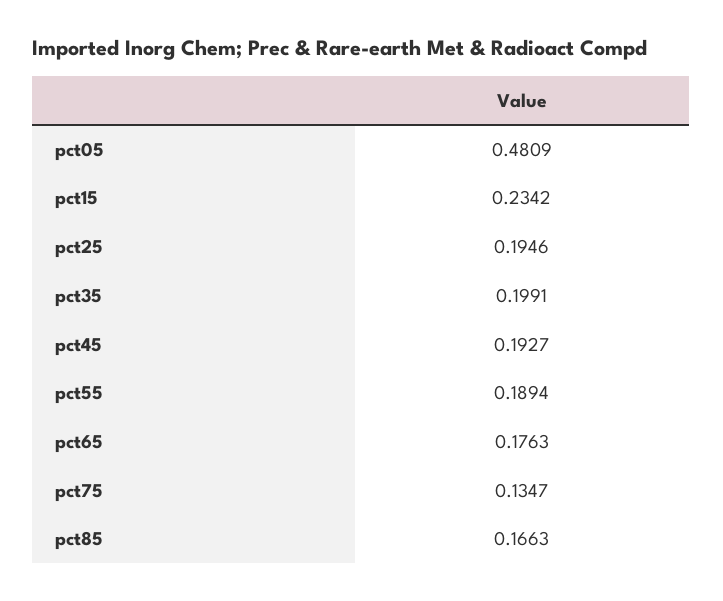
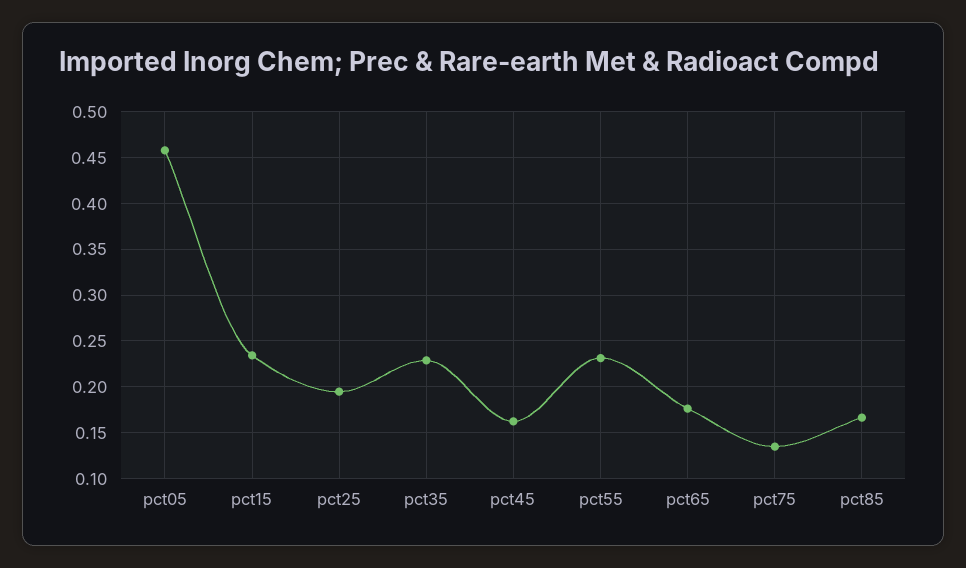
pct05: 0.4809 -> 0.46
pct35: 0.1991 -> 0.23
pct45: 0.1927 -> 0.16
pct55: 0.1894 -> 0.23

